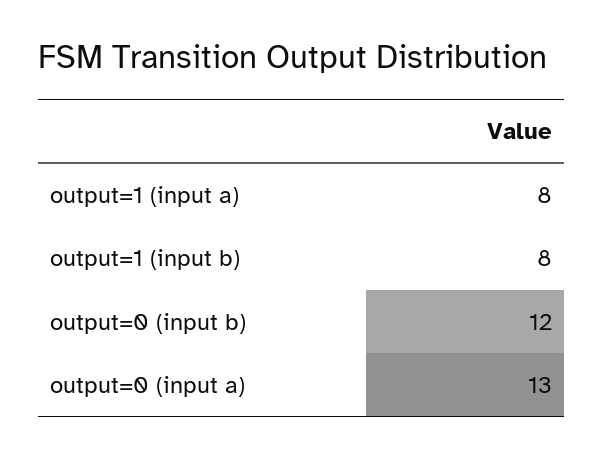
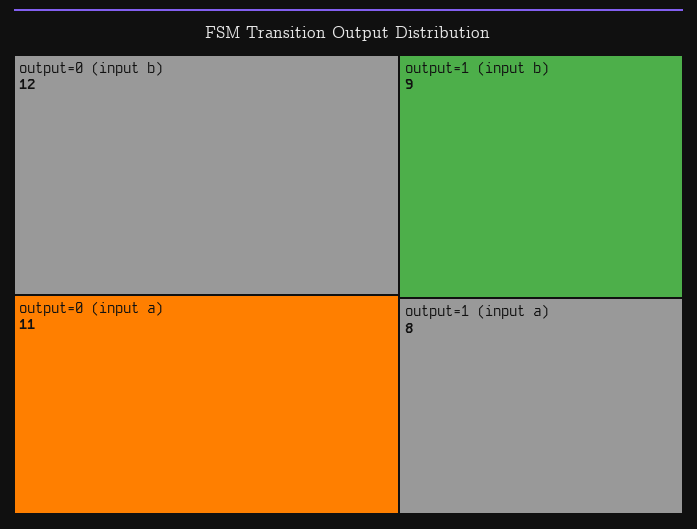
output=1 (input b): 8 -> 9
output=0 (input a): 13 -> 11

